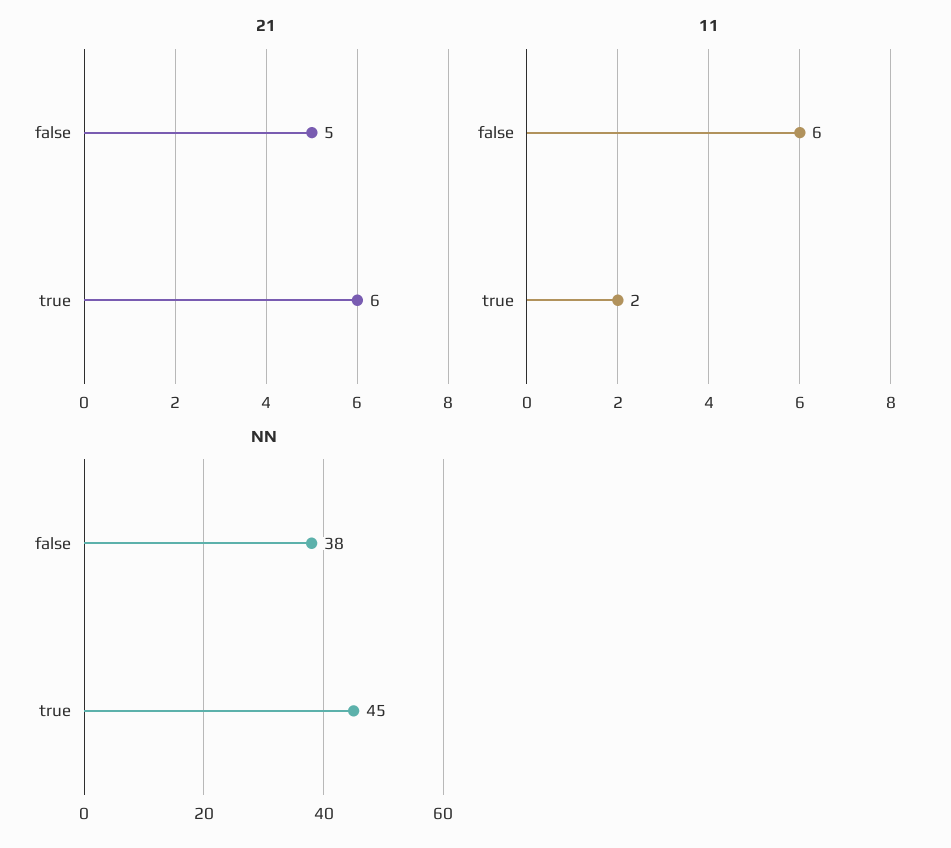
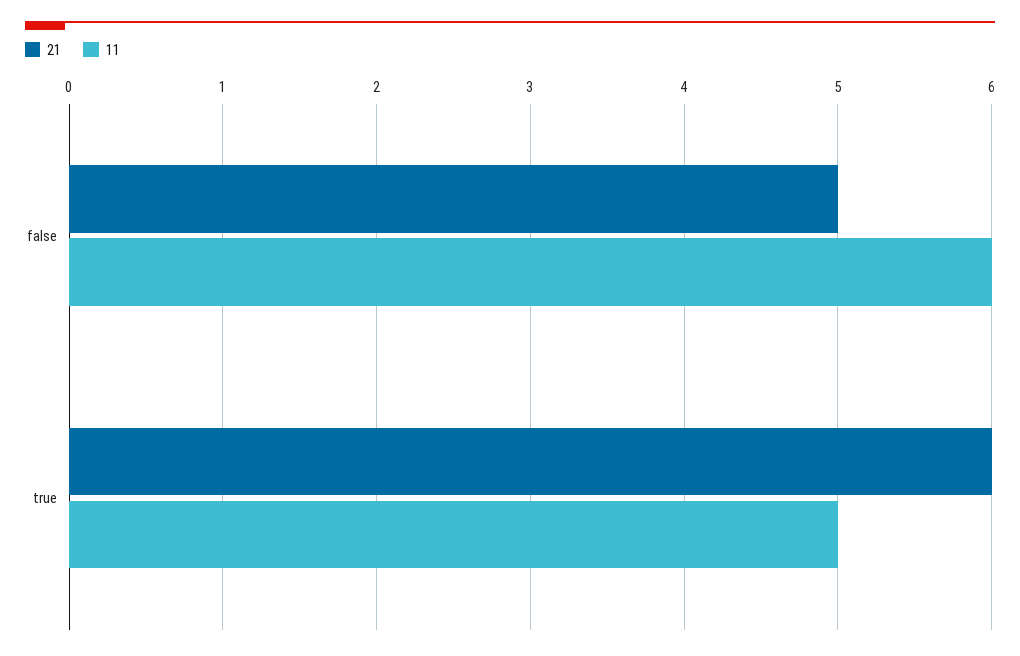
11, true: 2 -> 5
NN, false: 38 -> none
NN, true: 45 -> none

